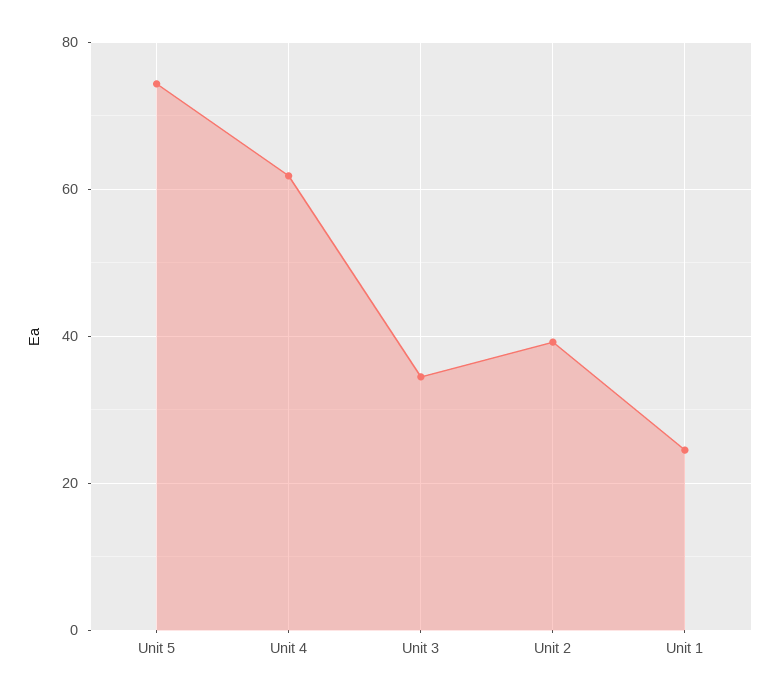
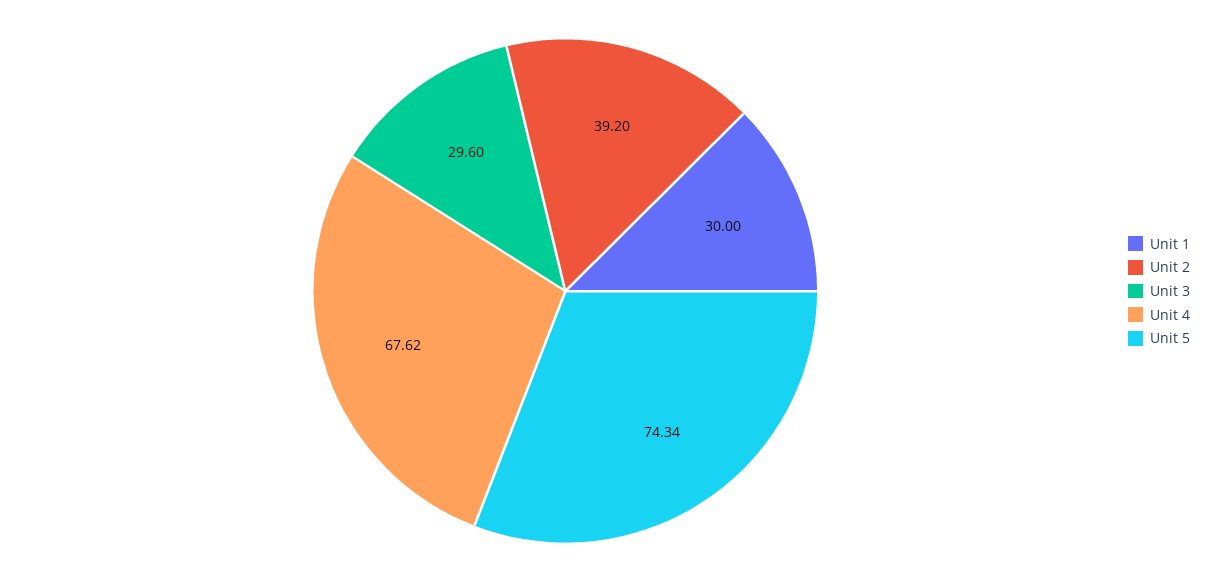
Unit 4: 62 -> 67.62
Unit 3: 34 -> 29.6
Unit 1: 24 -> 30

